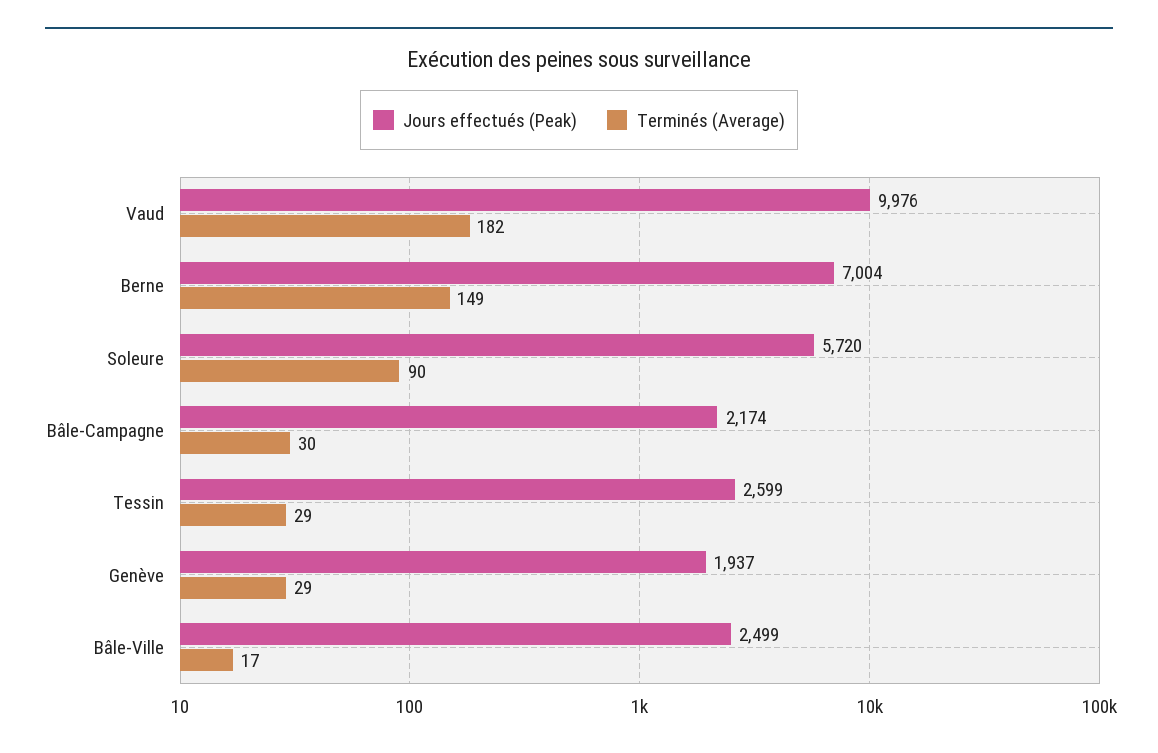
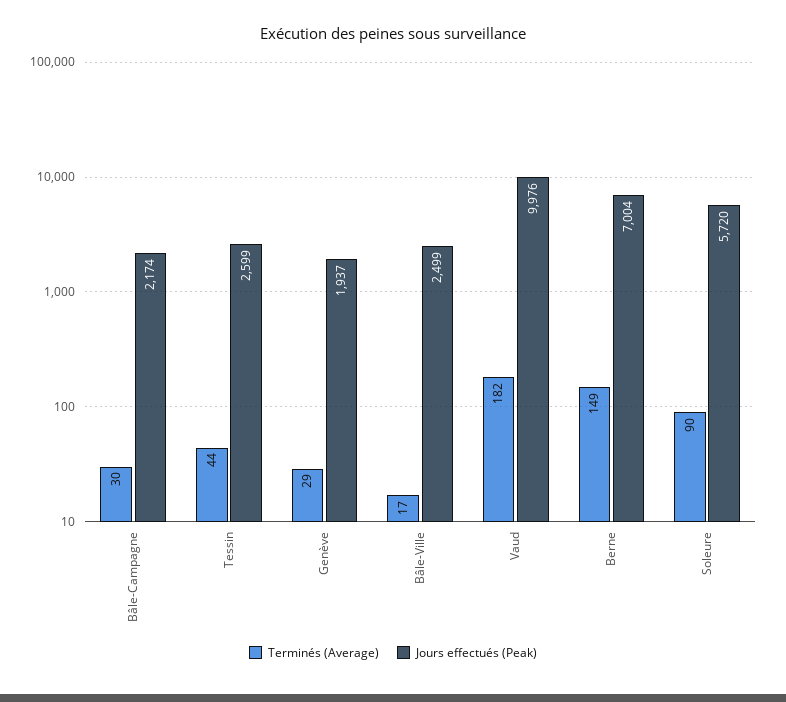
Terminés (Average), Tessin: 29 -> 44

